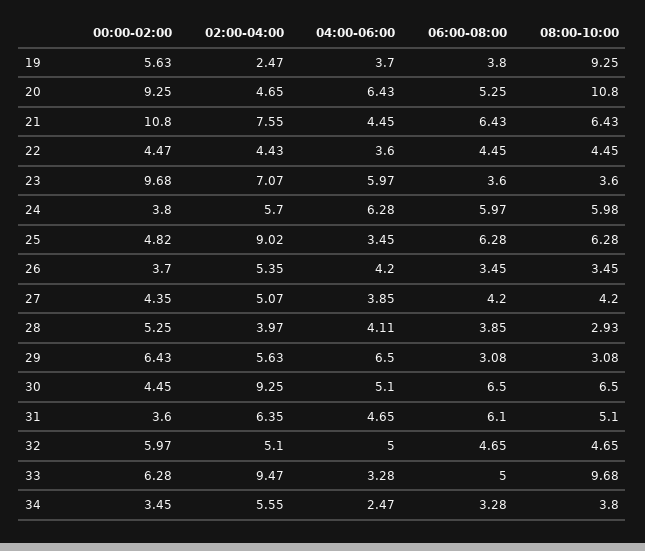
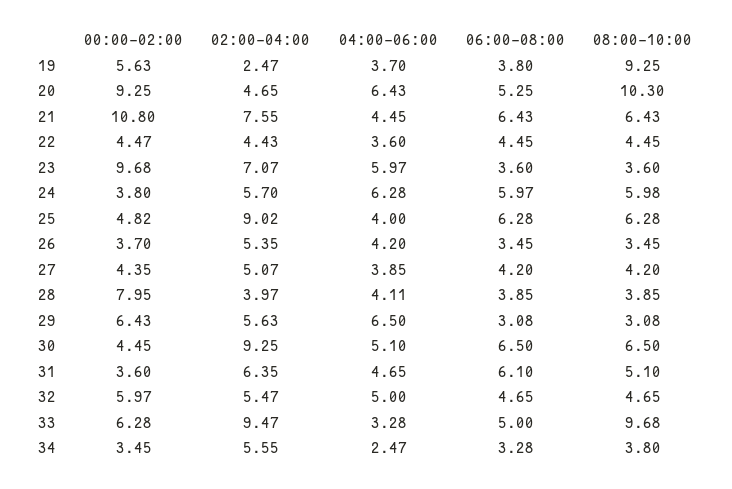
08:00-10:00, 20: 10.8 -> 10.3
04:00-06:00, 25: 3.45 -> 4
00:00-02:00, 28: 5.25 -> 7.95
08:00-10:00, 28: 2.93 -> 3.85
02:00-04:00, 32: 5.1 -> 5.47

